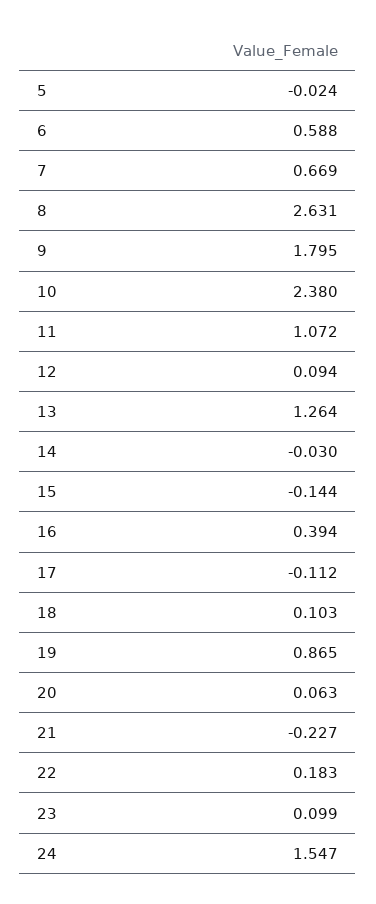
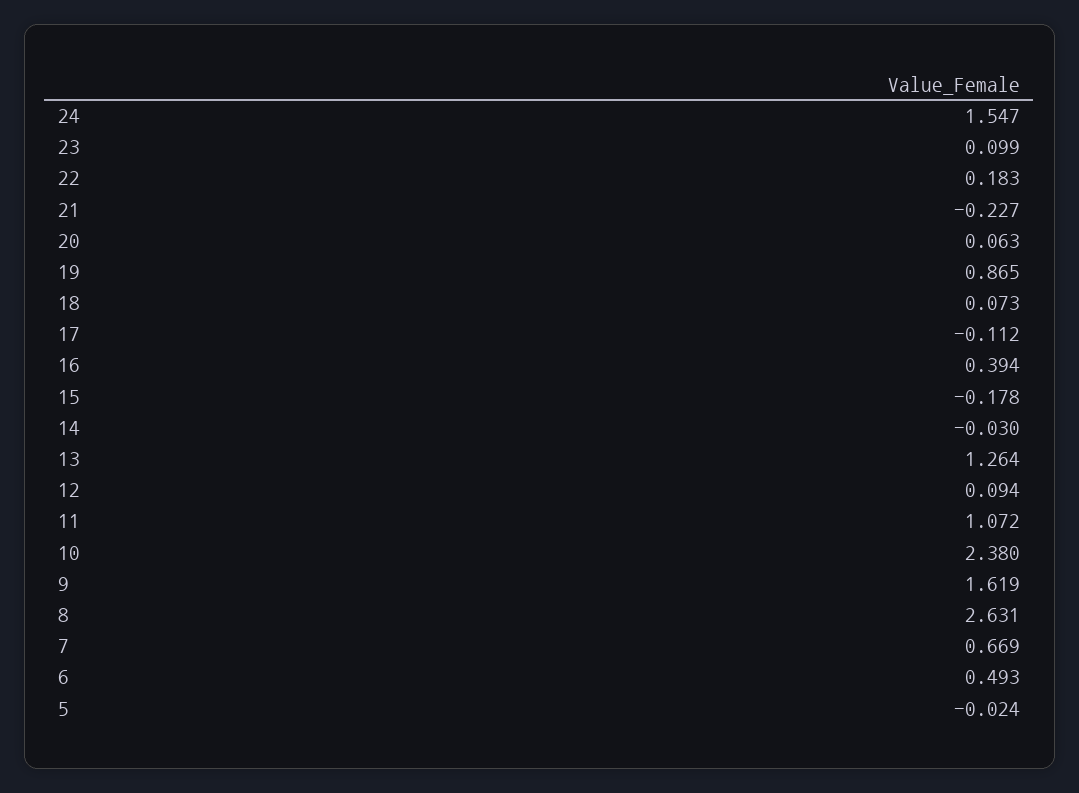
6: 0.588 -> 0.493
9: 1.795 -> 1.619
15: -0.144 -> -0.178
18: 0.103 -> 0.073

